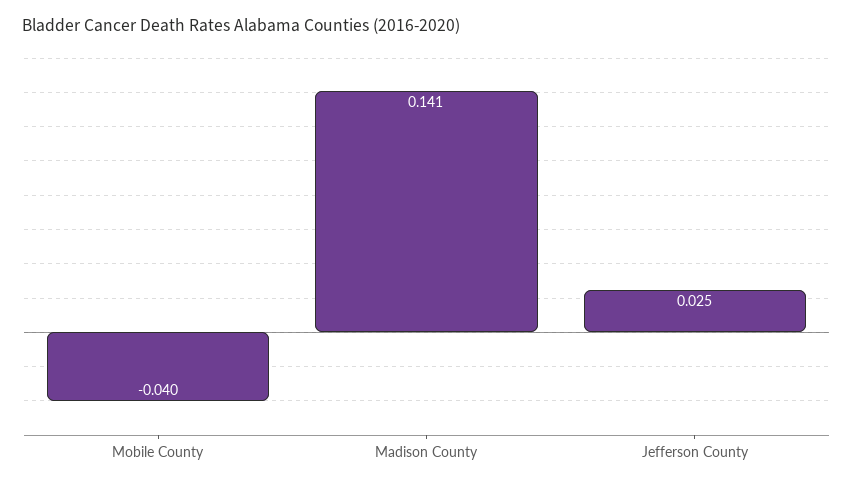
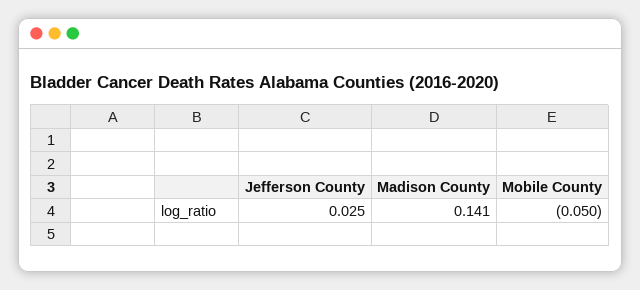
Mobile County: -0.04 -> -0.05

